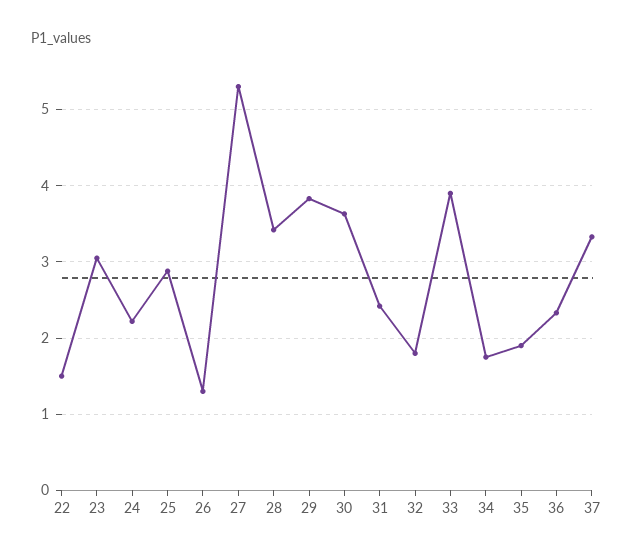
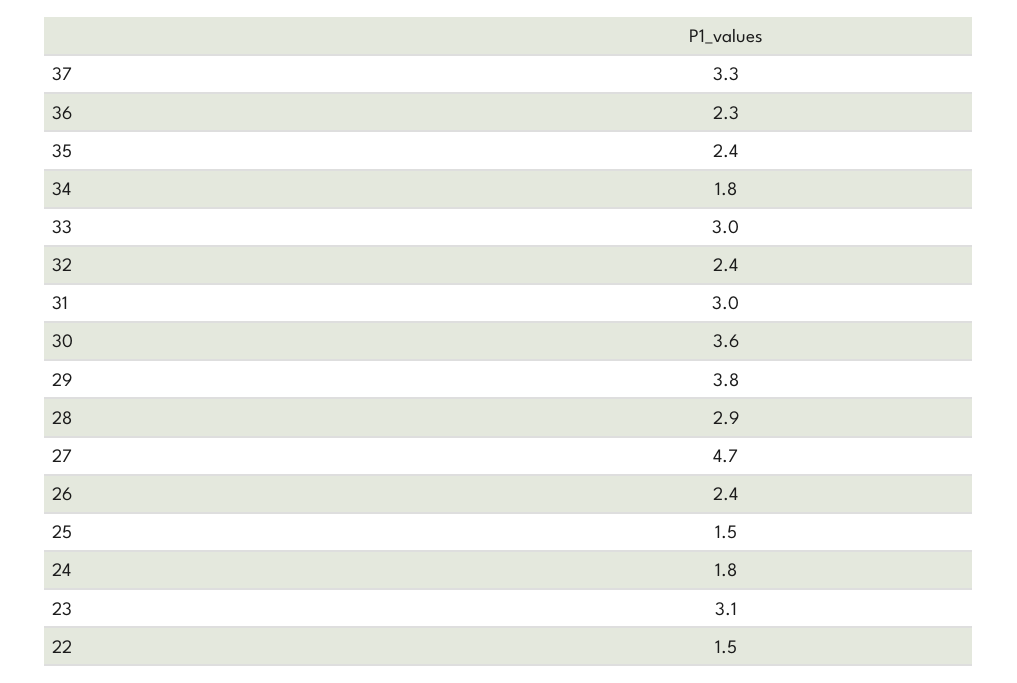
24: 2.2 -> 1.8
25: 2.9 -> 1.5
26: 1.3 -> 2.4
27: 5.3 -> 4.7
28: 3.4 -> 2.9
31: 2.4 -> 3
32: 1.8 -> 2.4
33: 3.9 -> 3
35: 1.9 -> 2.4

